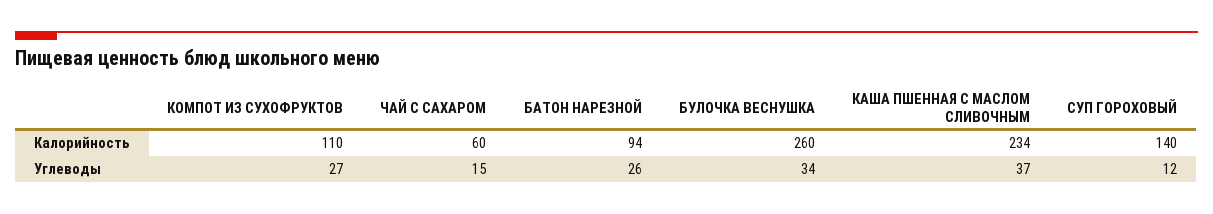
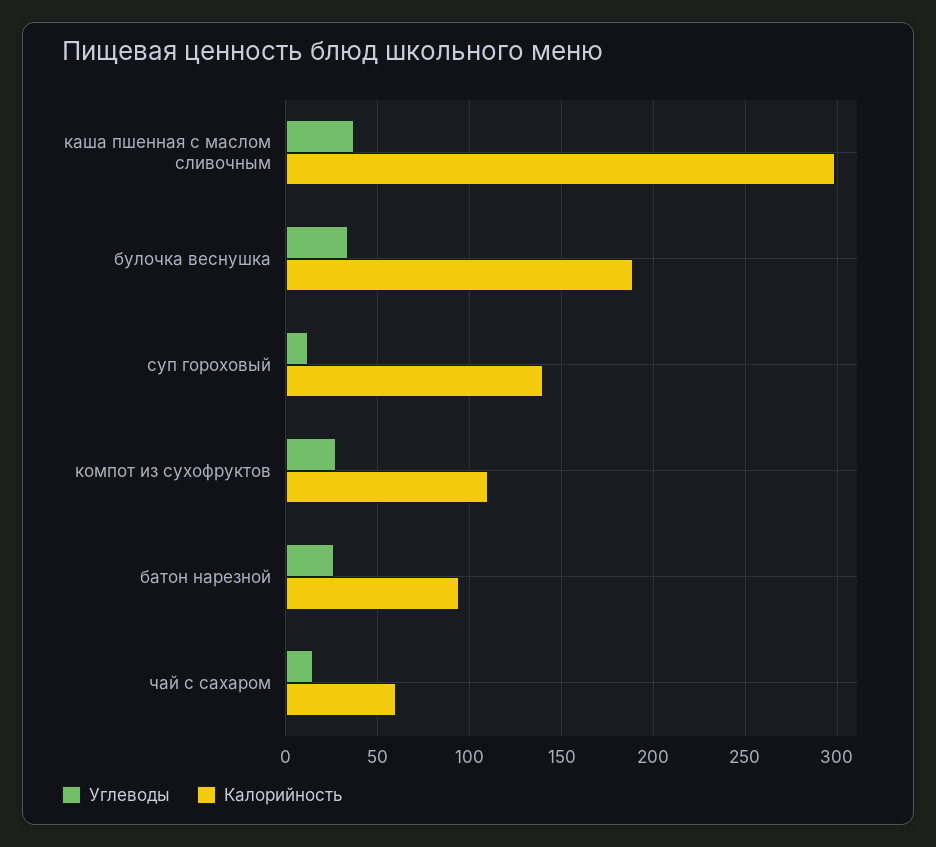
Калорийность, БУЛОЧКА ВЕСНУШКА: 260 -> 190
Калорийность, КАША ПШЕННАЯ С МАСЛОМ СЛИВОЧНЫМ: 234 -> 300

